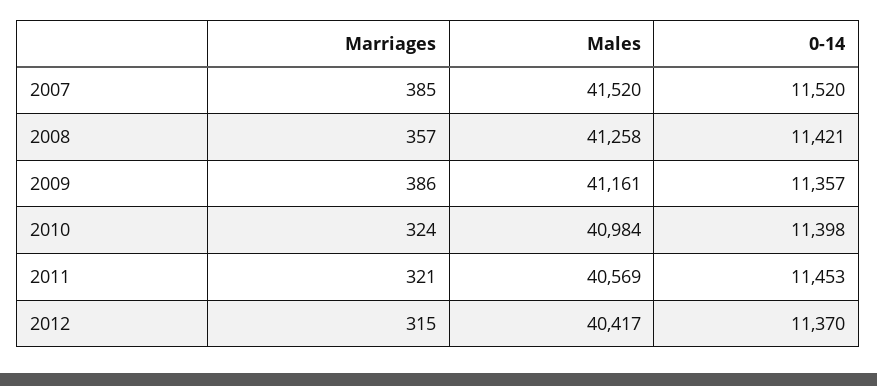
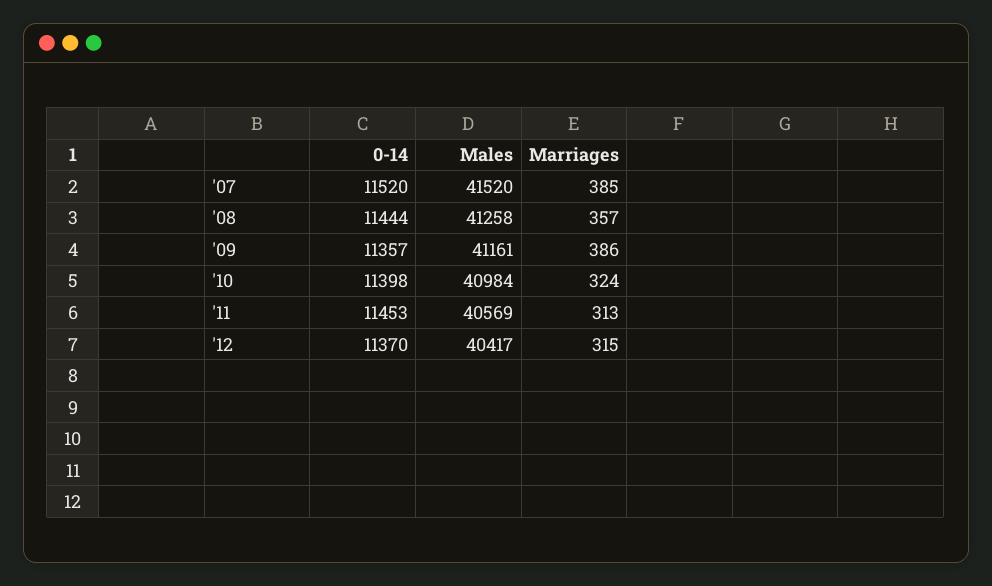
0-14, 2008: 11421 -> 11444
Marriages, 2011: 321 -> 313

